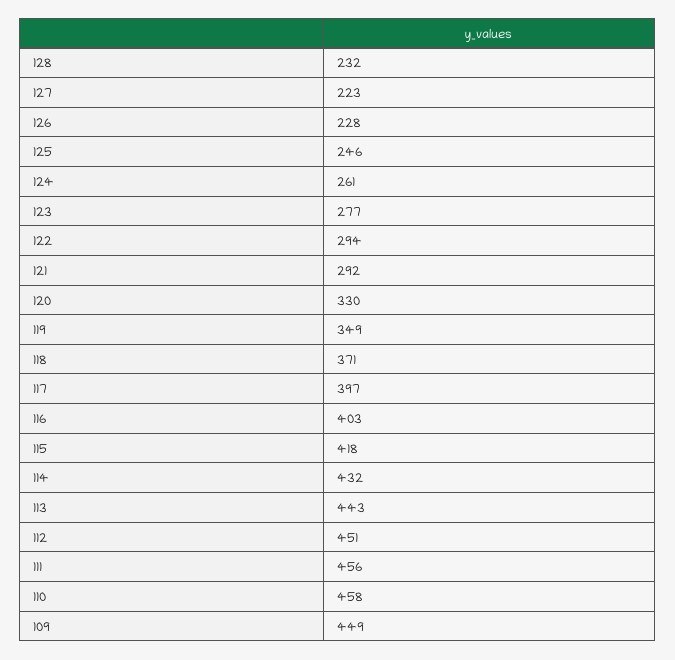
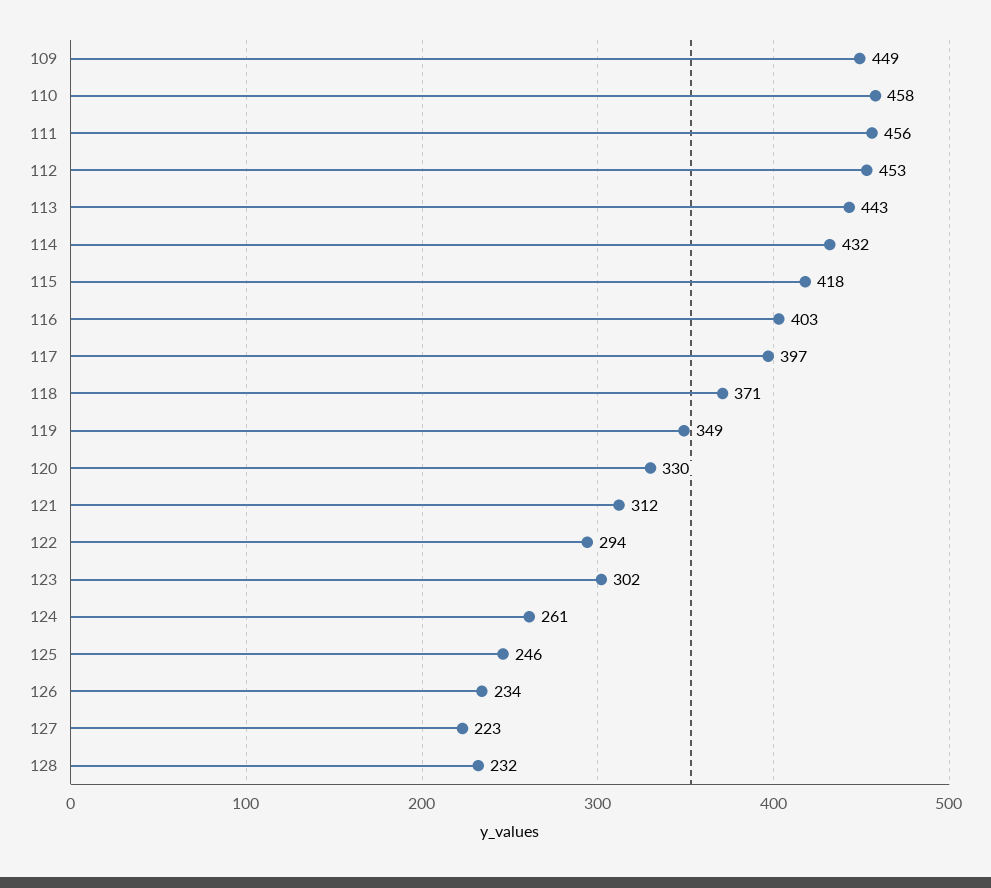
126: 228 -> 234
123: 277 -> 302
121: 292 -> 312
112: 451 -> 453

